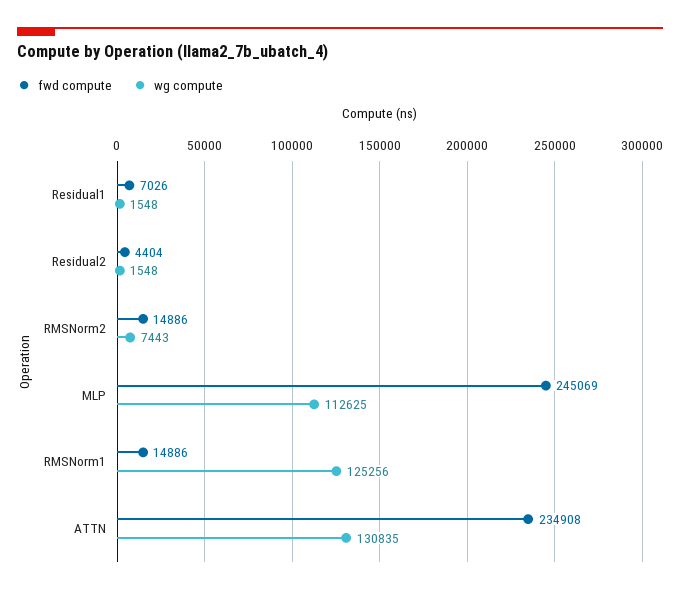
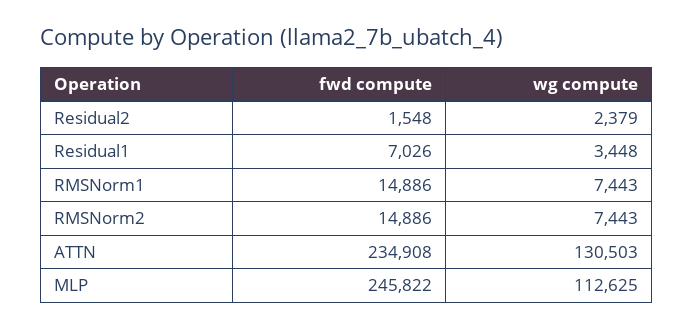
wg compute, Residual1: 1548 -> 3448
fwd compute, Residual2: 4404 -> 1548
wg compute, Residual2: 1548 -> 2379
fwd compute, MLP: 245069 -> 245822
wg compute, RMSNorm1: 125256 -> 7443
wg compute, ATTN: 130835 -> 130503

